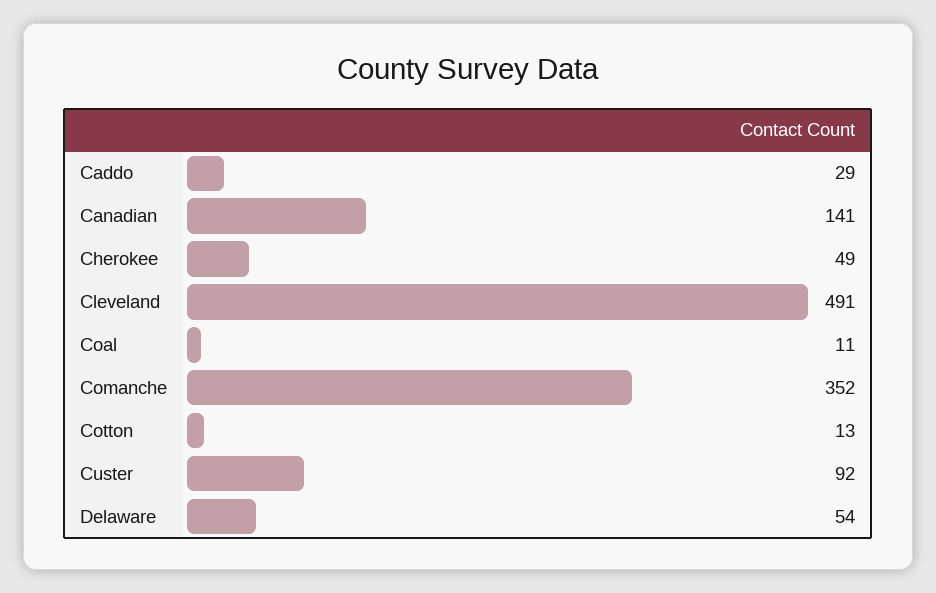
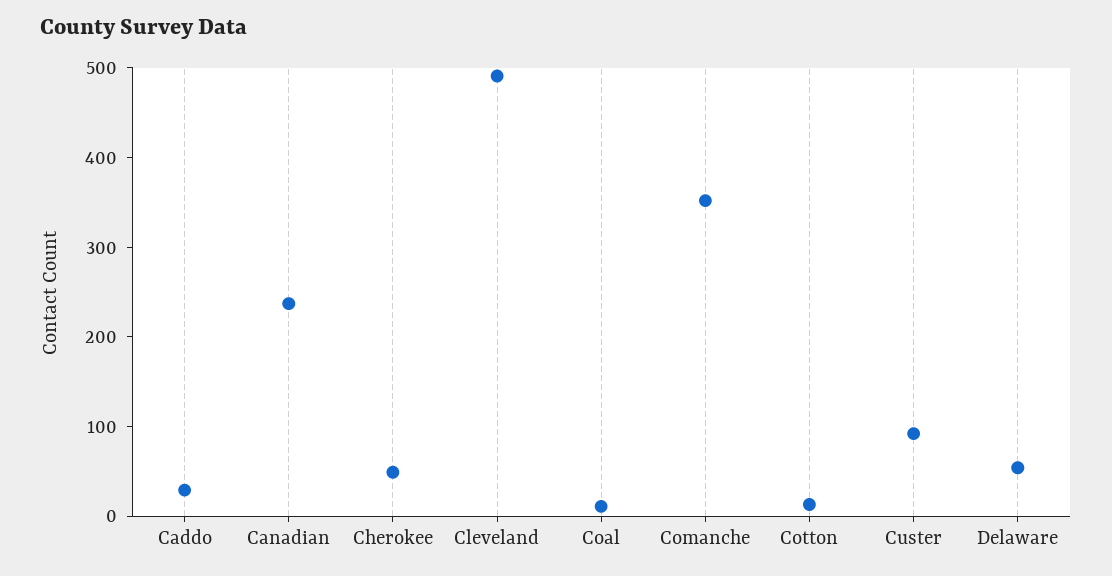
Canadian: 141 -> 240

